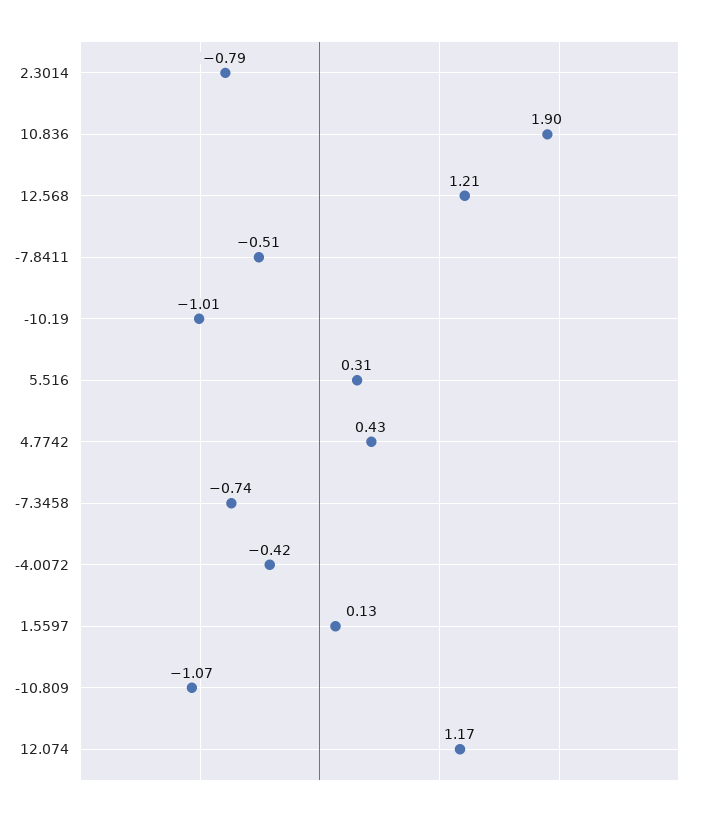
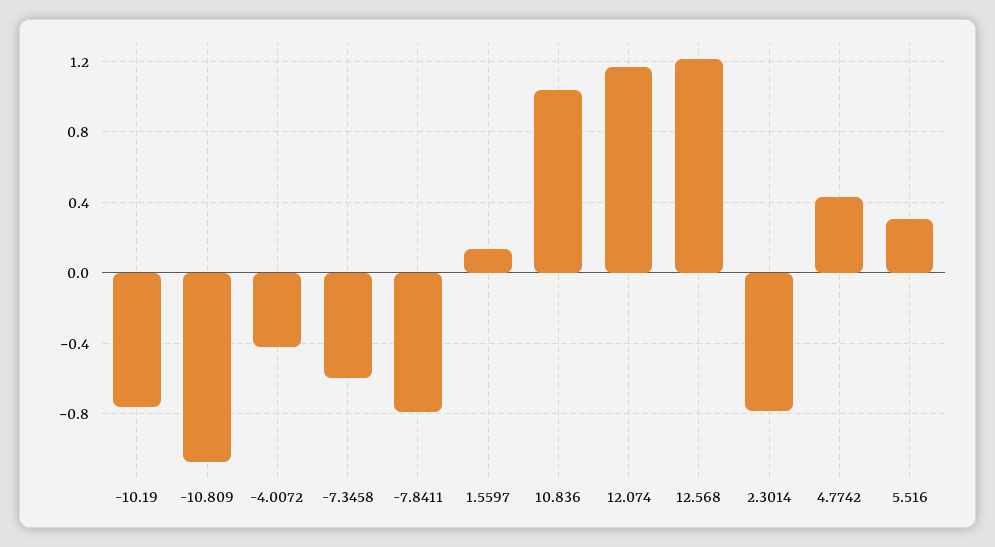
10.836: 1.9 -> 1.05
-7.8411: -0.51 -> -0.8
-10.19: -1.01 -> -0.75
-7.3458: -0.74 -> -0.6

